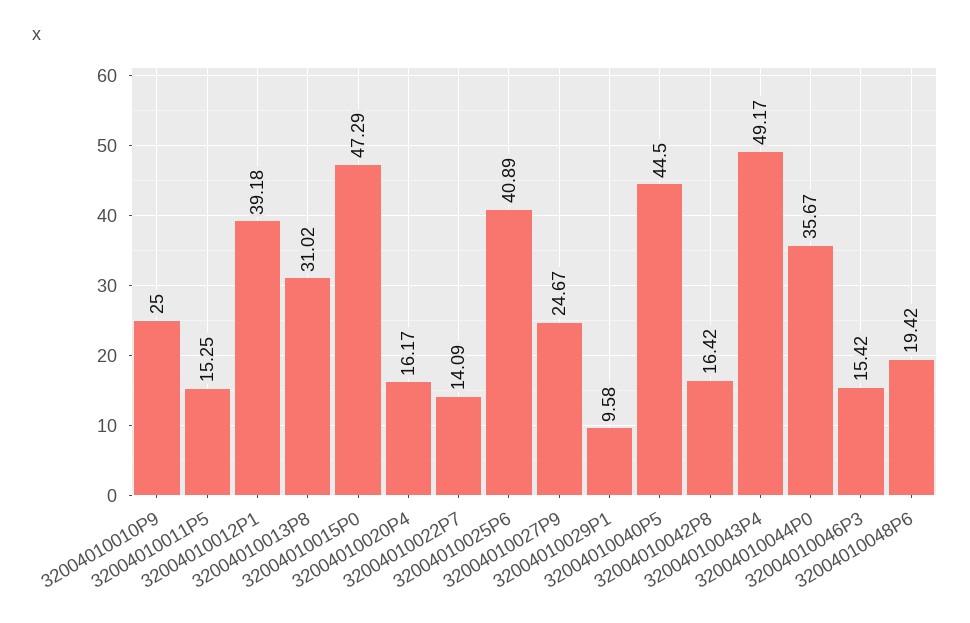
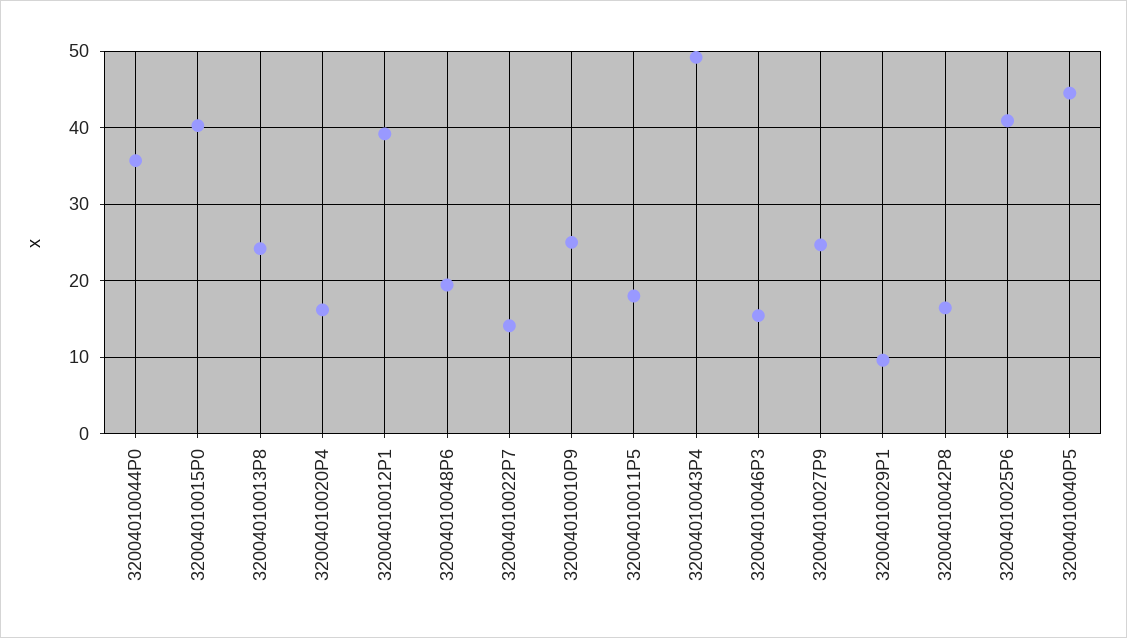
32004010011P5: 15.25 -> 18
32004010013P8: 31.02 -> 24
32004010015P0: 47.29 -> 40

